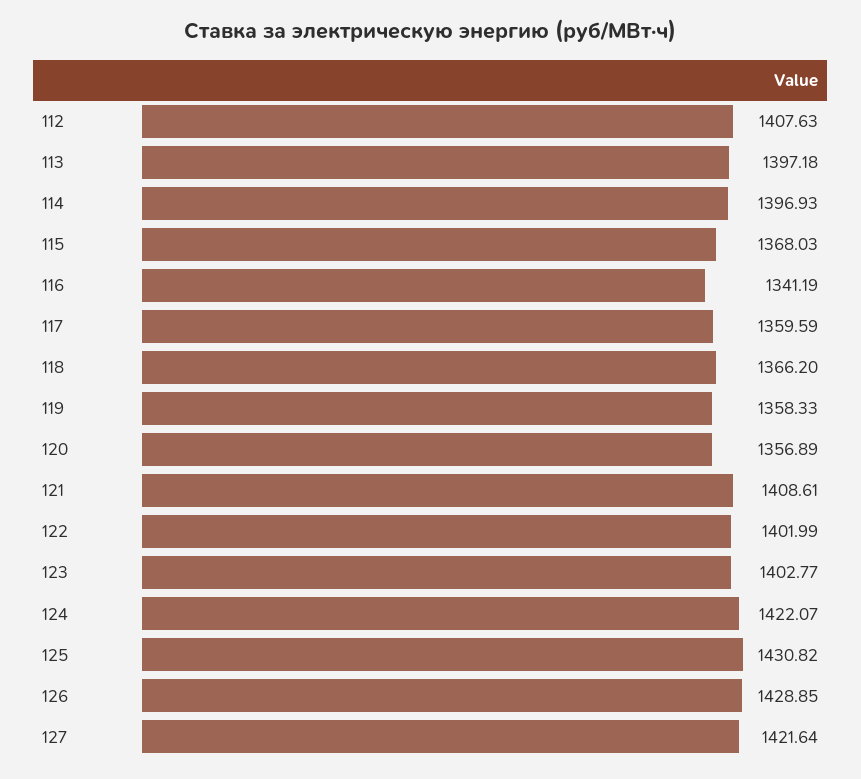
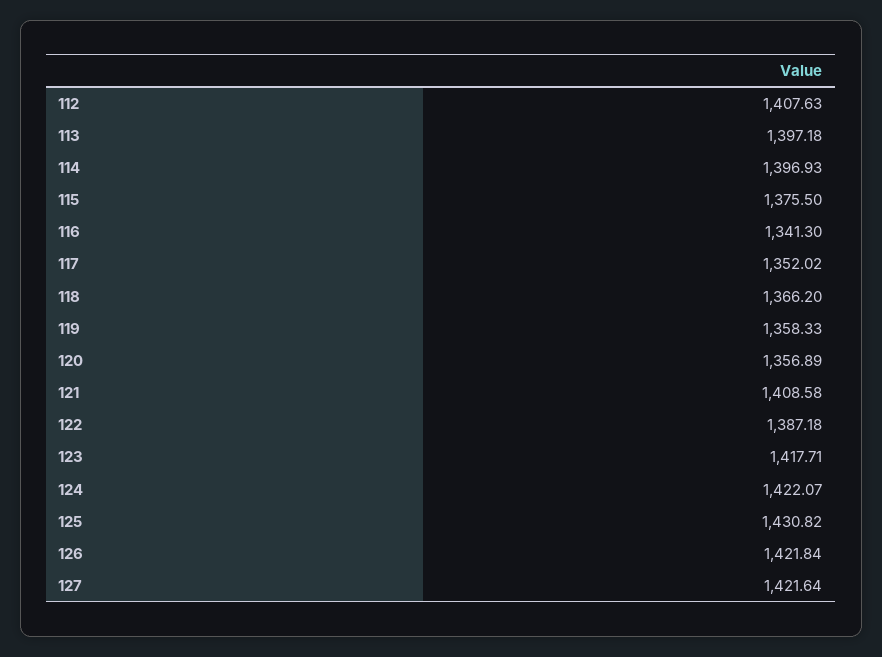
115: 1368.03 -> 1375.5
116: 1341.19 -> 1341.3
117: 1359.59 -> 1352.02
121: 1408.61 -> 1408.58
122: 1401.99 -> 1387.18
123: 1402.77 -> 1417.71
126: 1428.85 -> 1421.84

